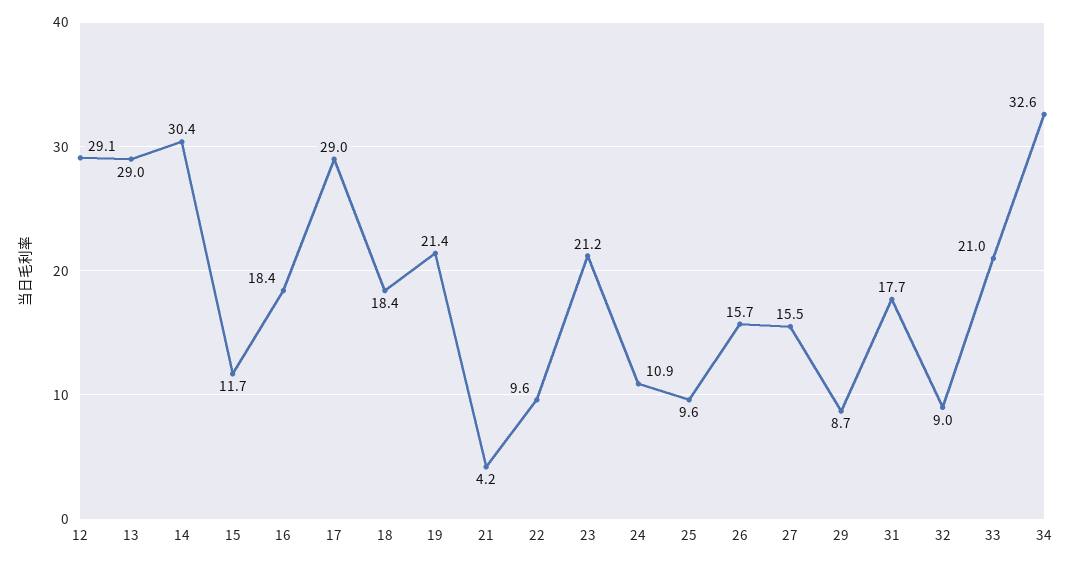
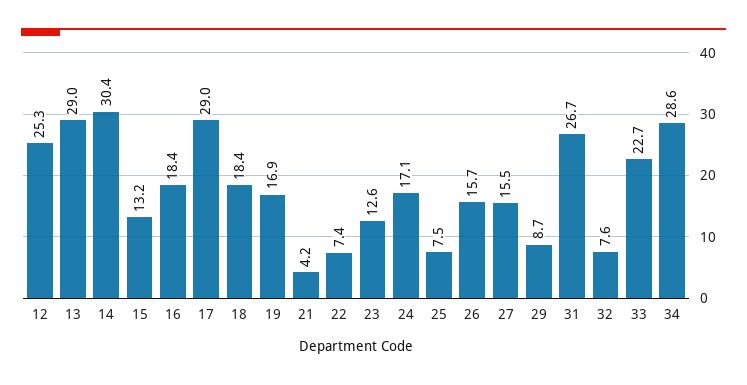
12: 29.1 -> 25.3
15: 11.7 -> 13.2
19: 21.4 -> 16.9
22: 9.6 -> 7.4
23: 21.2 -> 12.6
24: 10.9 -> 17.1
25: 9.6 -> 7.5
31: 17.7 -> 26.7
32: 9 -> 7.6
33: 21 -> 22.7
34: 32.6 -> 28.6

